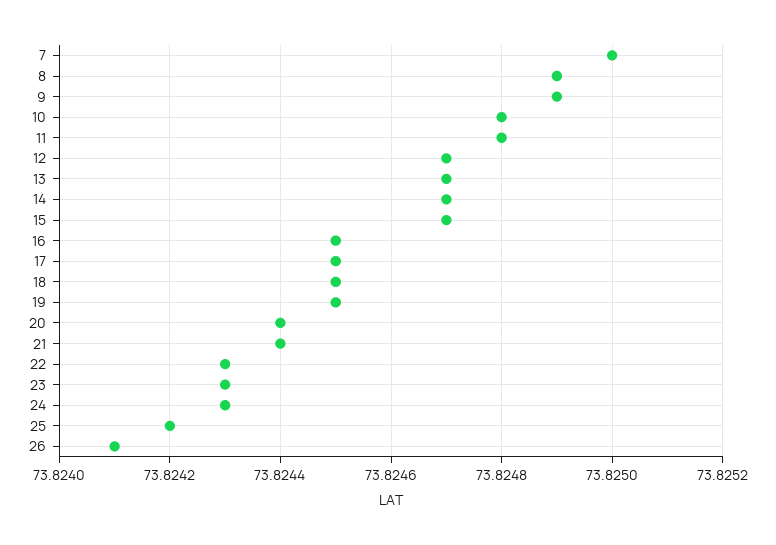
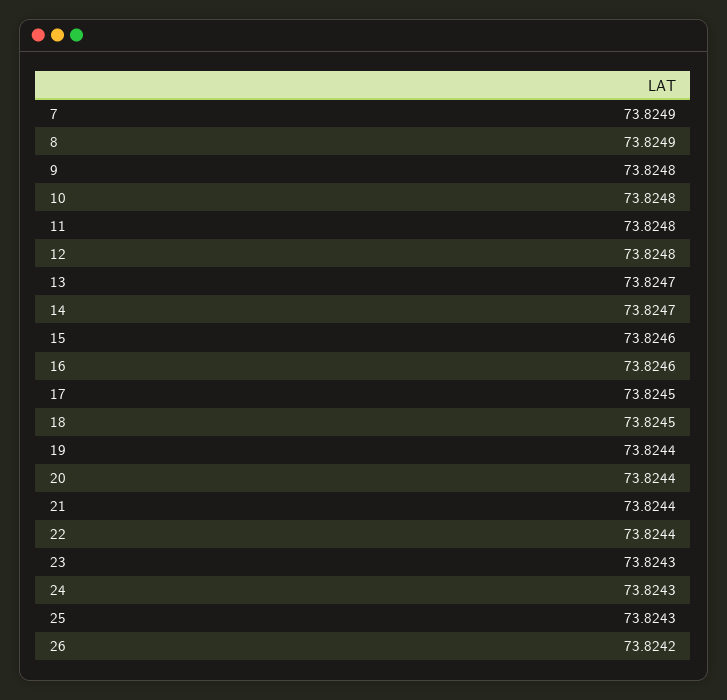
7: 73.825 -> 73.8249
9: 73.8249 -> 73.8248
12: 73.8247 -> 73.8248
15: 73.8247 -> 73.8246
16: 73.8245 -> 73.8246
19: 73.8245 -> 73.8244
22: 73.8243 -> 73.8244
25: 73.8242 -> 73.8243
26: 73.8241 -> 73.8242

